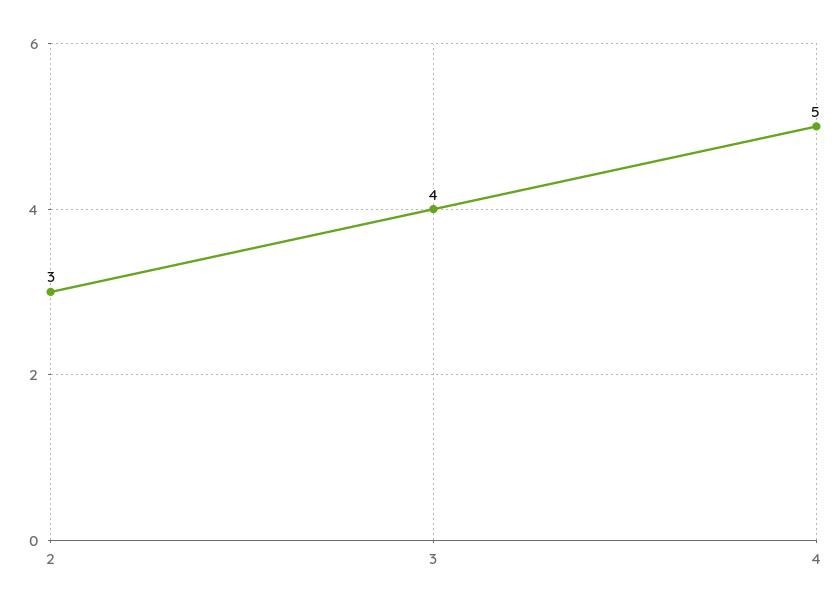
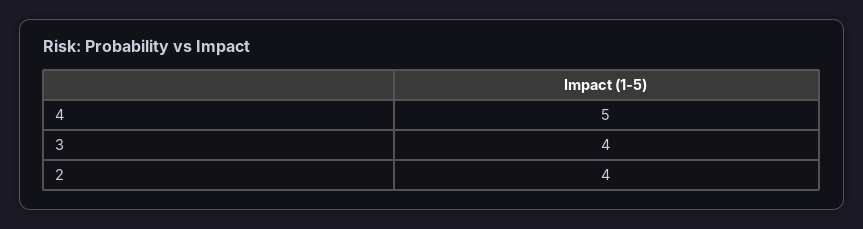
2: 3 -> 4

